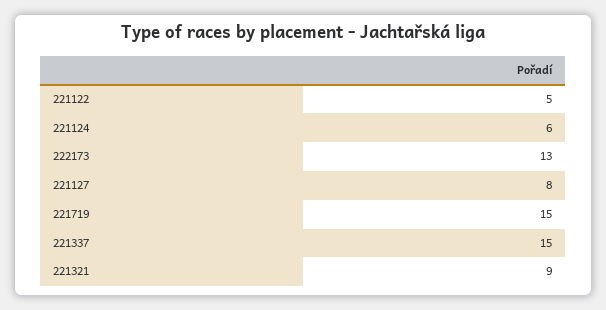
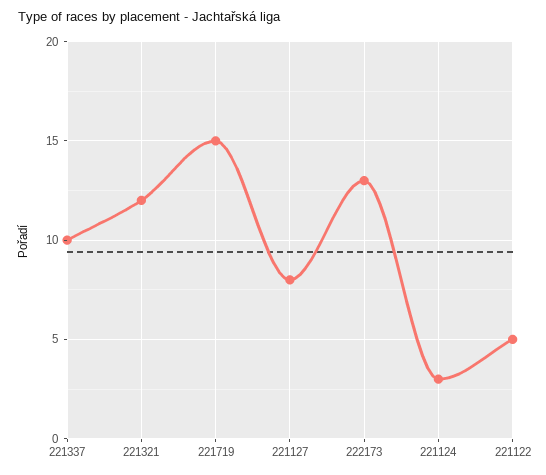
221124: 6 -> 3
221337: 15 -> 10
221321: 9 -> 12

